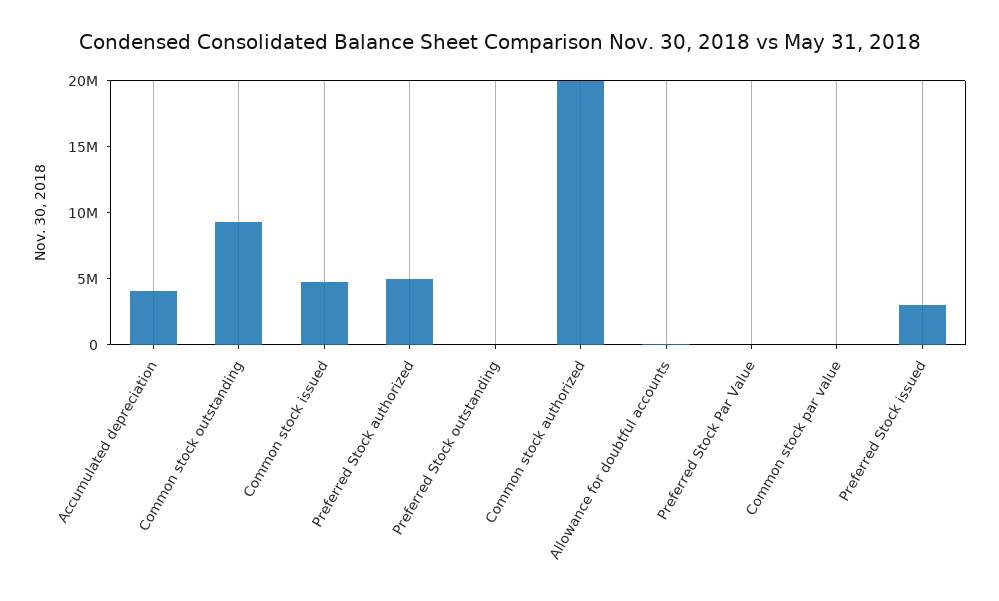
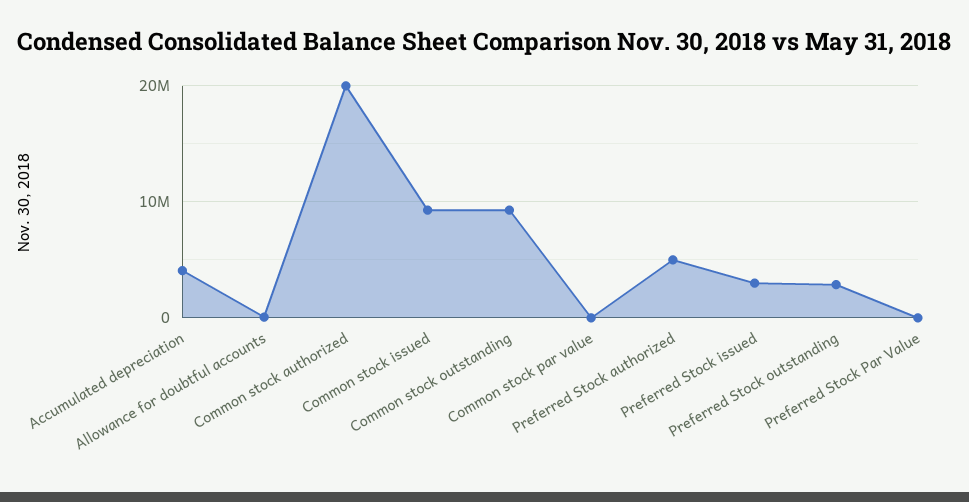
Common stock issued: 5000000 -> 9000000
Preferred Stock outstanding: 0 -> 3000000

